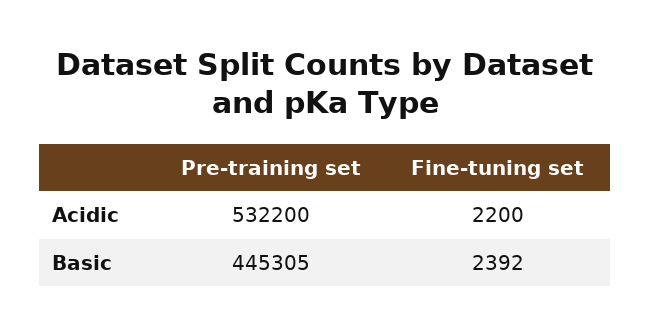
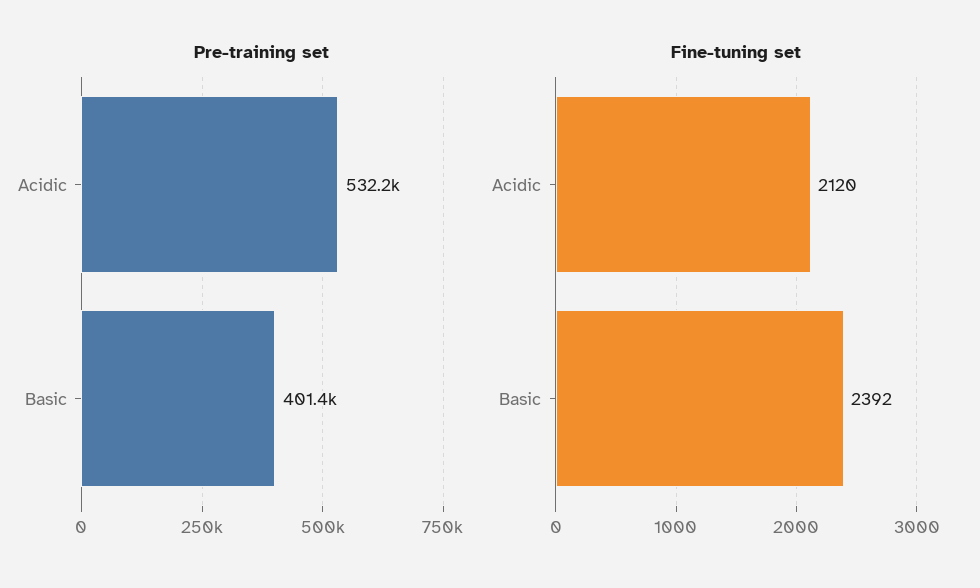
Fine-tuning set, Acidic: 2200 -> 2120
Pre-training set, Basic: 445305 -> 401400

